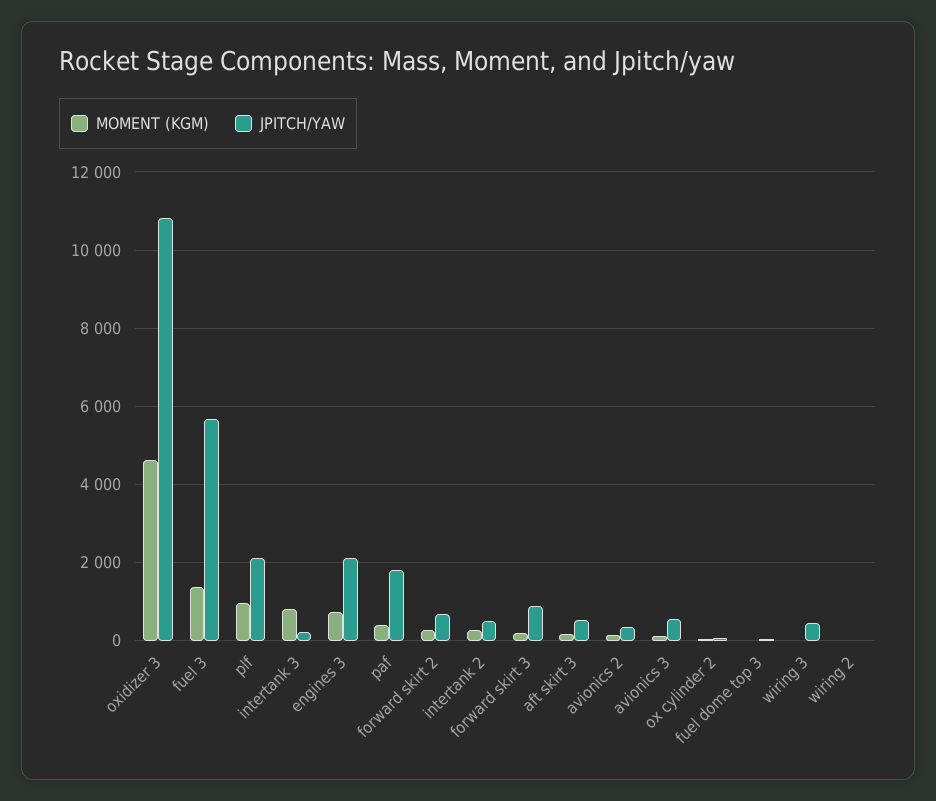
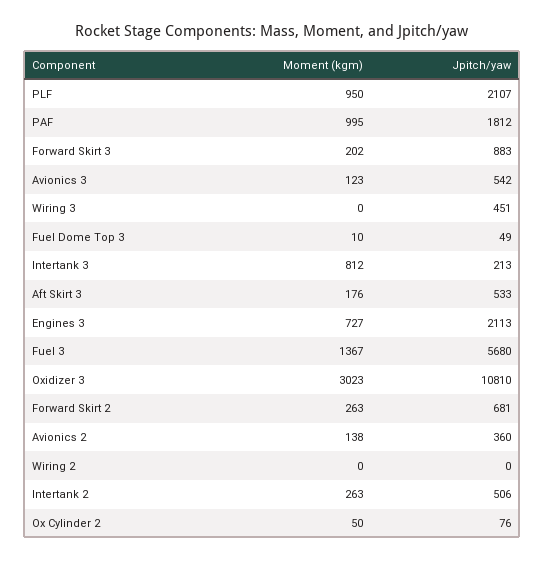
MOMENT (KGM), oxidizer 3: 4600 -> 3023
MOMENT (KGM), paf: 400 -> 995

